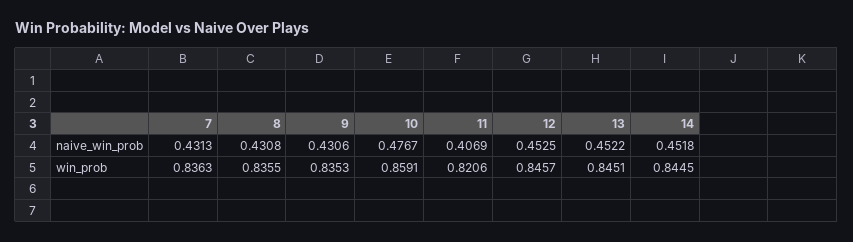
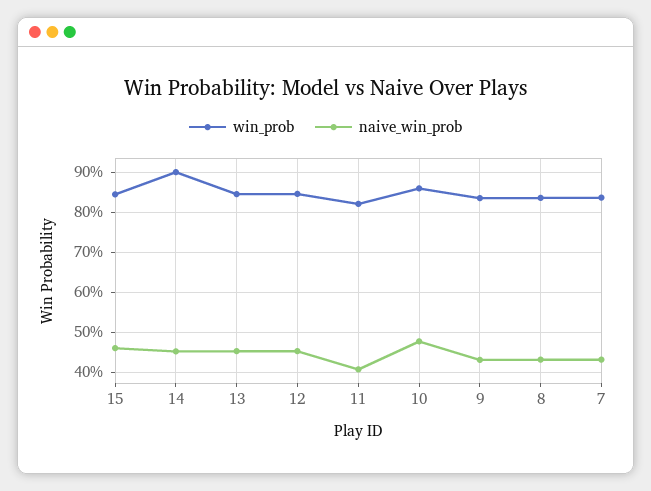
win_prob, 14: 0.8445 -> 0.9
win_prob, 15: none -> 0.84
naive_win_prob, 15: none -> 0.46

